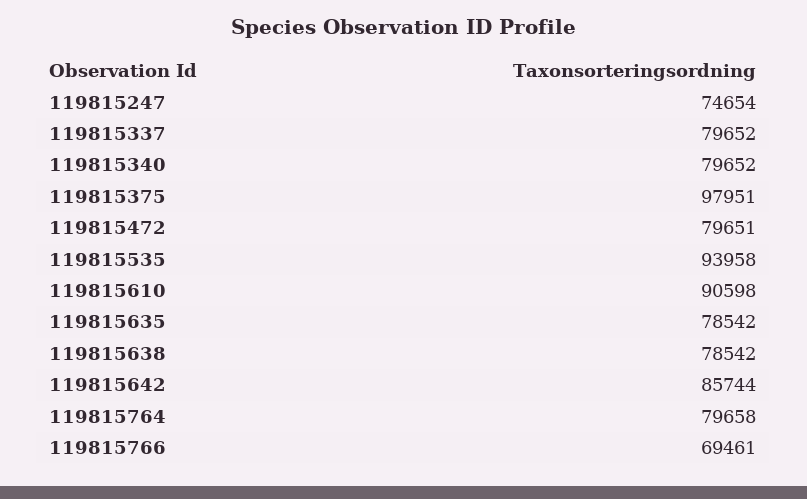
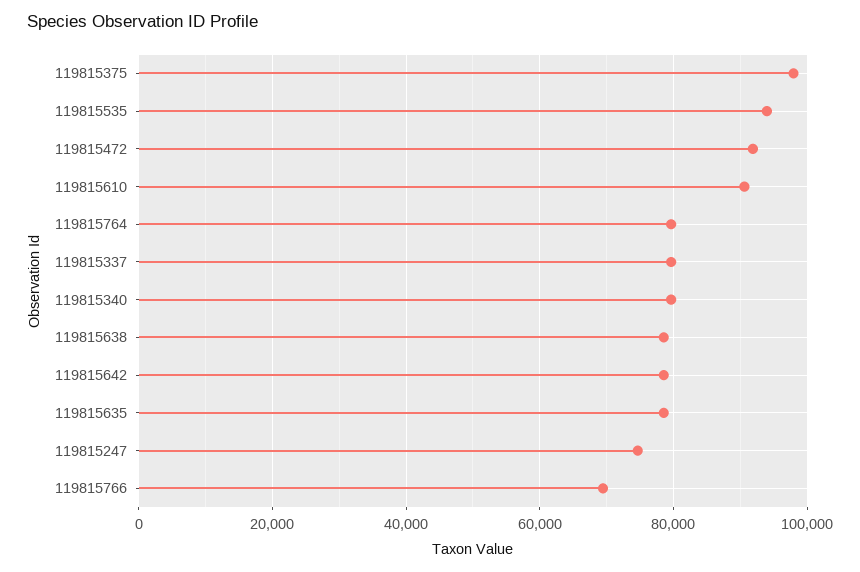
119815472: 79651 -> 92000
119815642: 85744 -> 78000

